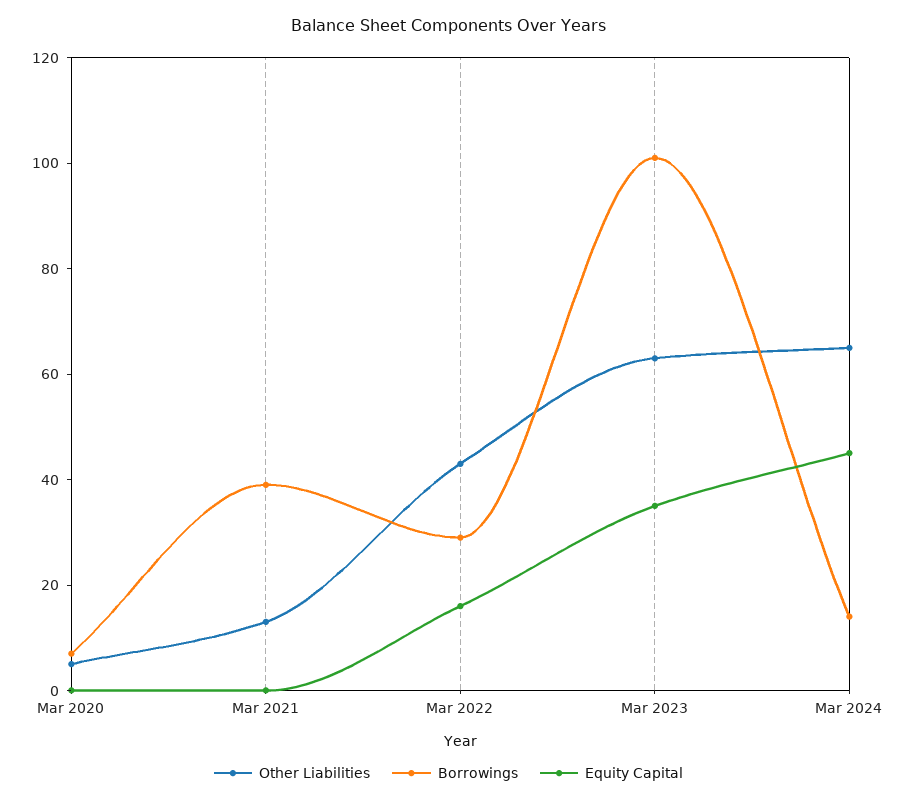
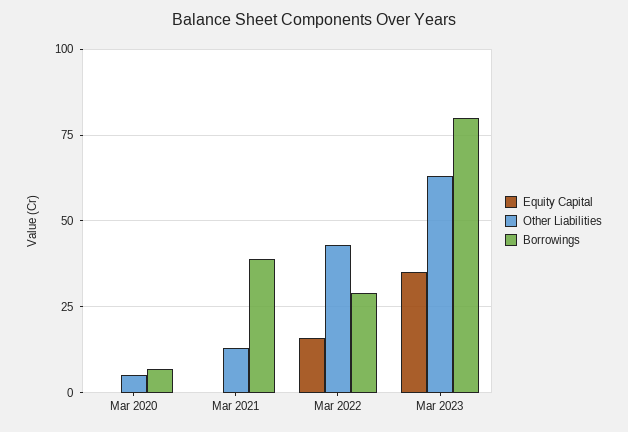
Borrowings, Mar 2023: 100 -> 80
Other Liabilities, Mar 2024: 65 -> none
Borrowings, Mar 2024: 15 -> none
Equity Capital, Mar 2024: 45 -> none

